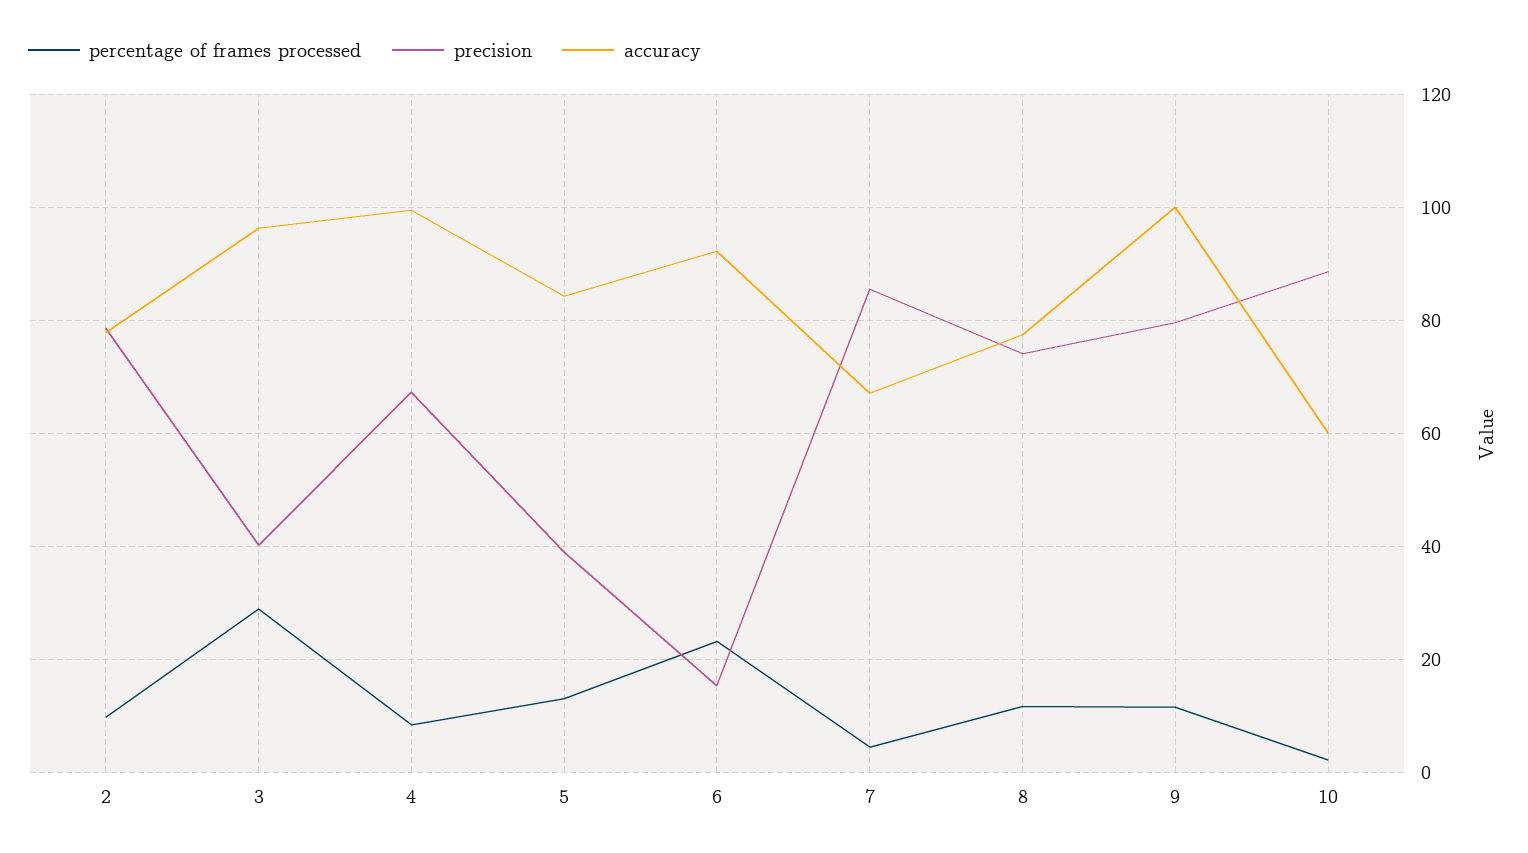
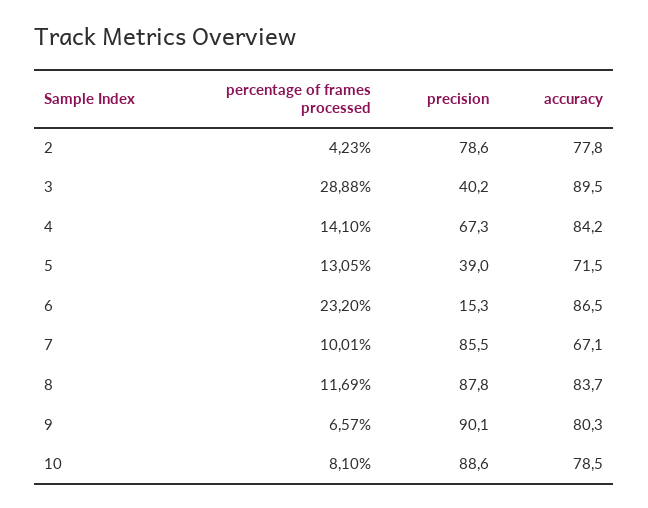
percentage of frames processed, 2: 10 -> 4.23
accuracy, 3: 96 -> 89.5
percentage of frames processed, 4: 8 -> 14.1
accuracy, 4: 100 -> 84.2
accuracy, 5: 84 -> 71.5
accuracy, 6: 92 -> 86.5
percentage of frames processed, 7: 4 -> 10.01
precision, 8: 74 -> 87.8
accuracy, 8: 78 -> 83.7
percentage of frames processed, 9: 12 -> 6.57
precision, 9: 80 -> 90.1
accuracy, 9: 100 -> 80.3
percentage of frames processed, 10: 2 -> 8.1
accuracy, 10: 60 -> 78.5

